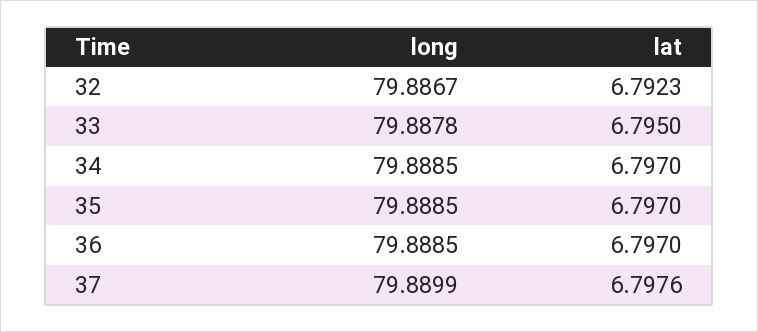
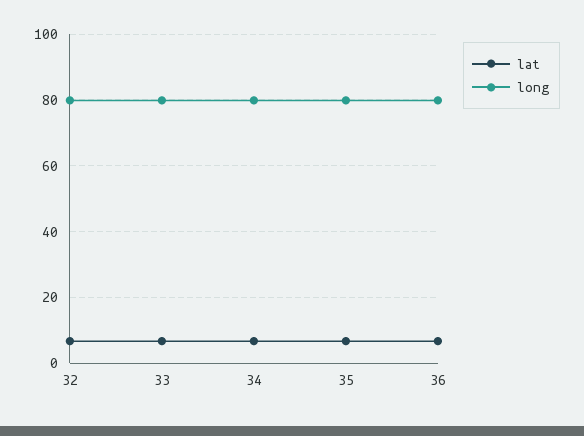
long, 37: 79.8899 -> none
lat, 37: 6.7976 -> none

